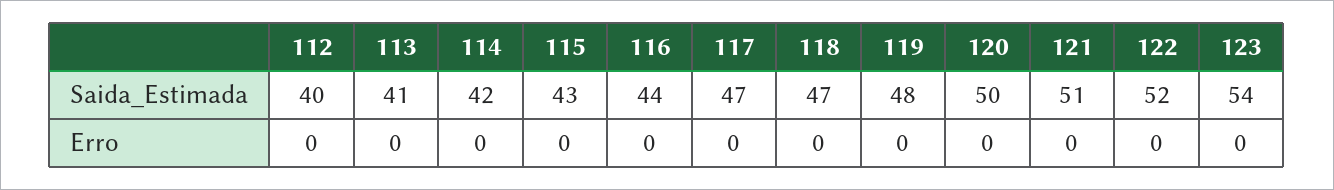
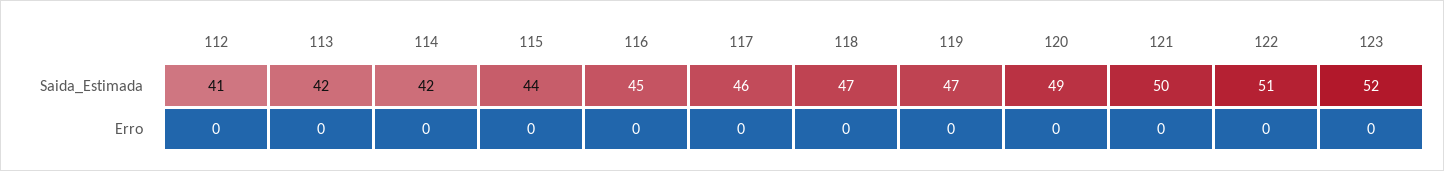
112, Saida_Estimada: 40 -> 41
113, Saida_Estimada: 41 -> 42
115, Saida_Estimada: 43 -> 44
116, Saida_Estimada: 44 -> 45
117, Saida_Estimada: 47 -> 46
119, Saida_Estimada: 48 -> 47
120, Saida_Estimada: 50 -> 49
121, Saida_Estimada: 51 -> 50
122, Saida_Estimada: 52 -> 51
123, Saida_Estimada: 54 -> 52

